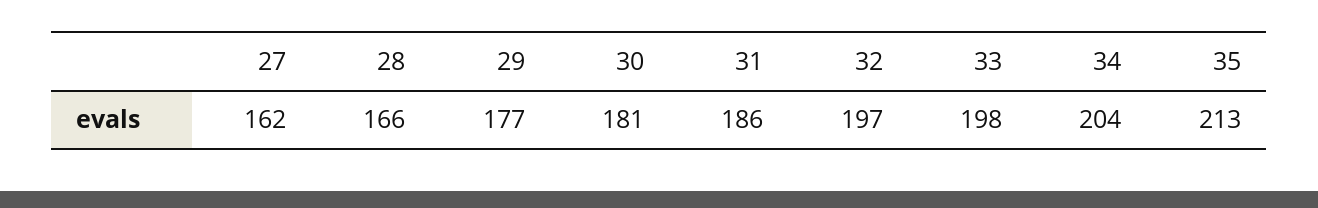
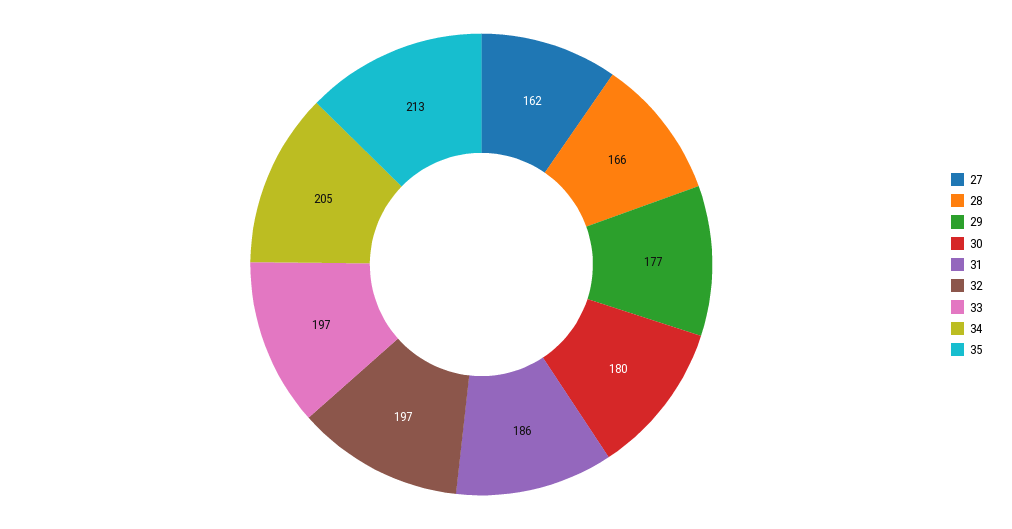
30: 181 -> 180
33: 198 -> 197
34: 204 -> 205

